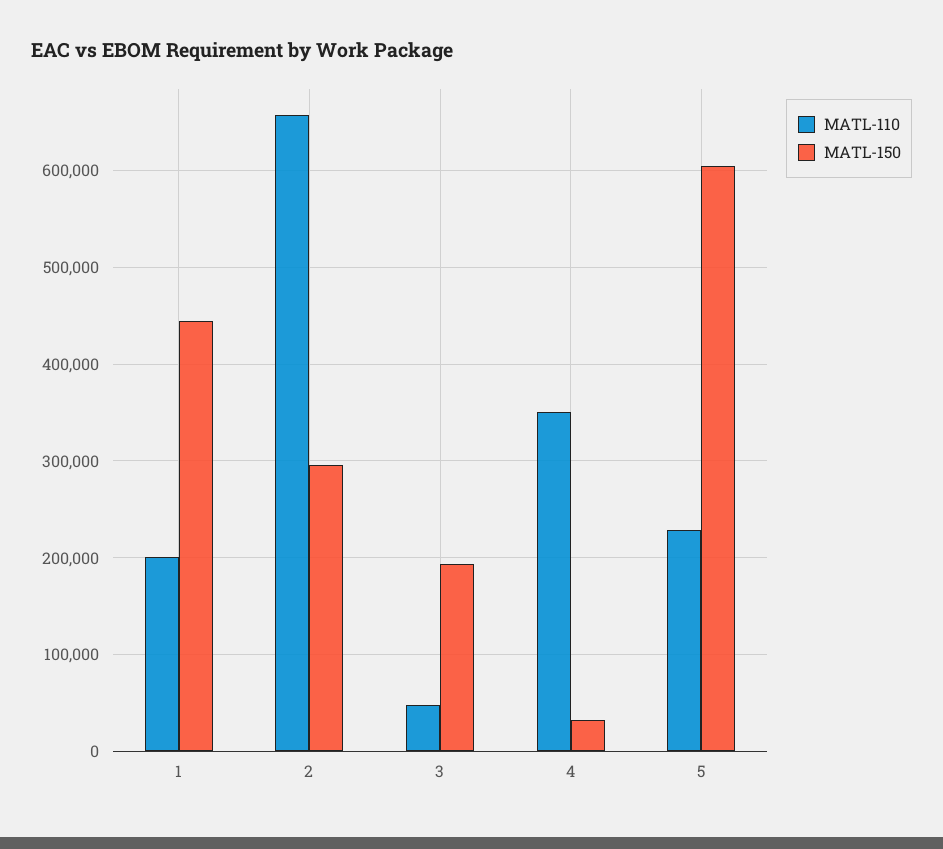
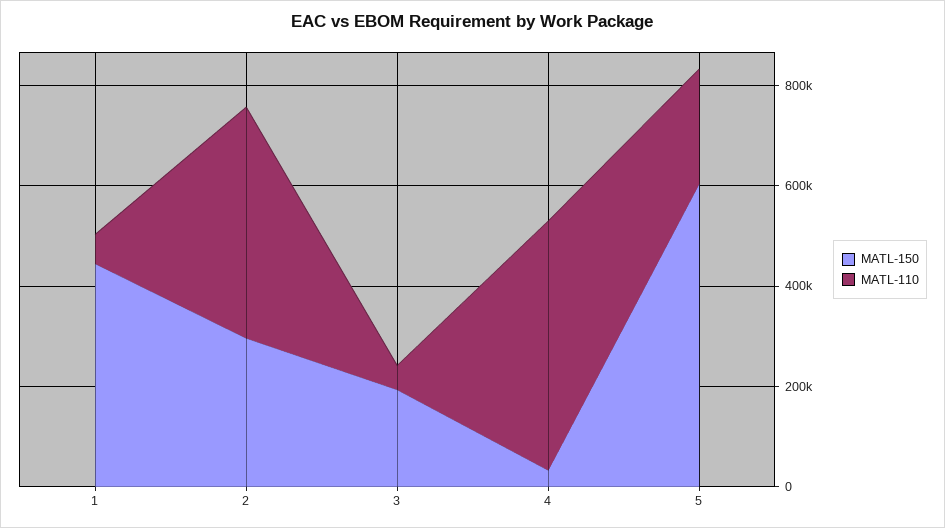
MATL-110, 1: 200000 -> 50000
MATL-110, 2: 660000 -> 450000
MATL-110, 4: 350000 -> 500000

